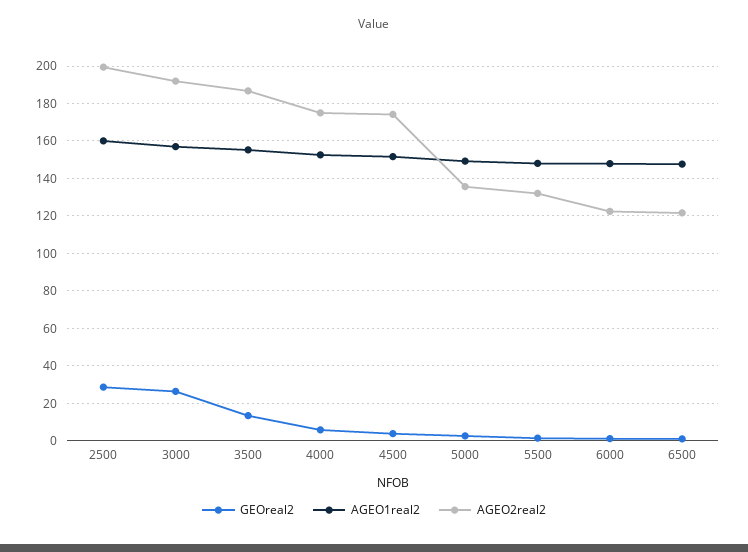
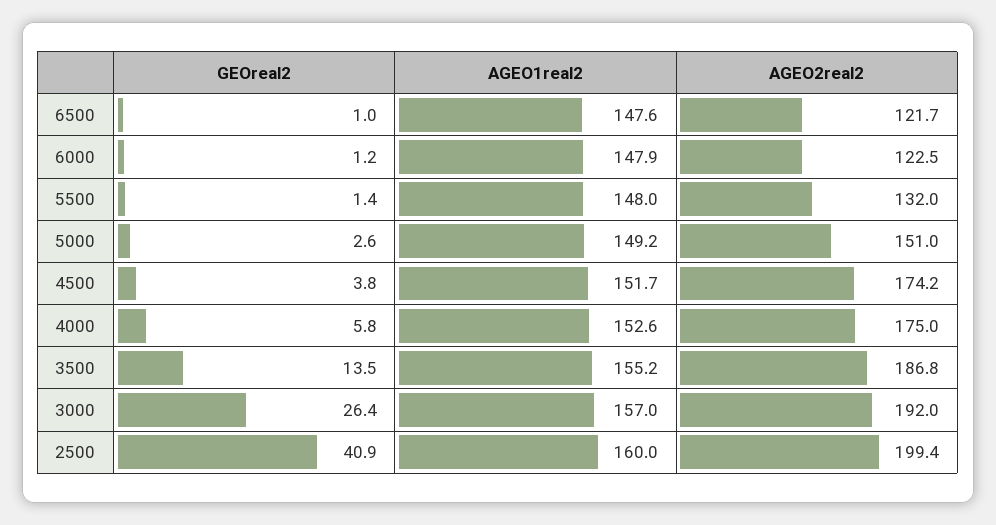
GEOreal2, 2500: 30 -> 40.9
AGEO2real2, 5000: 135 -> 151

